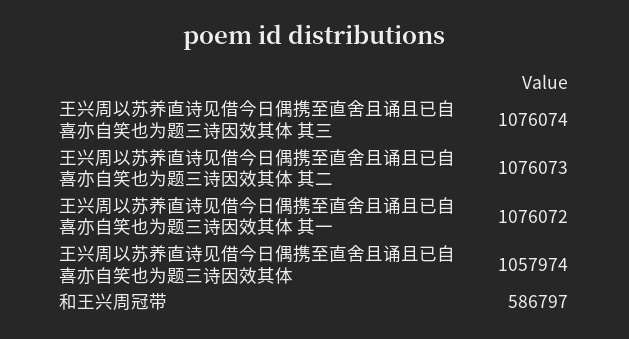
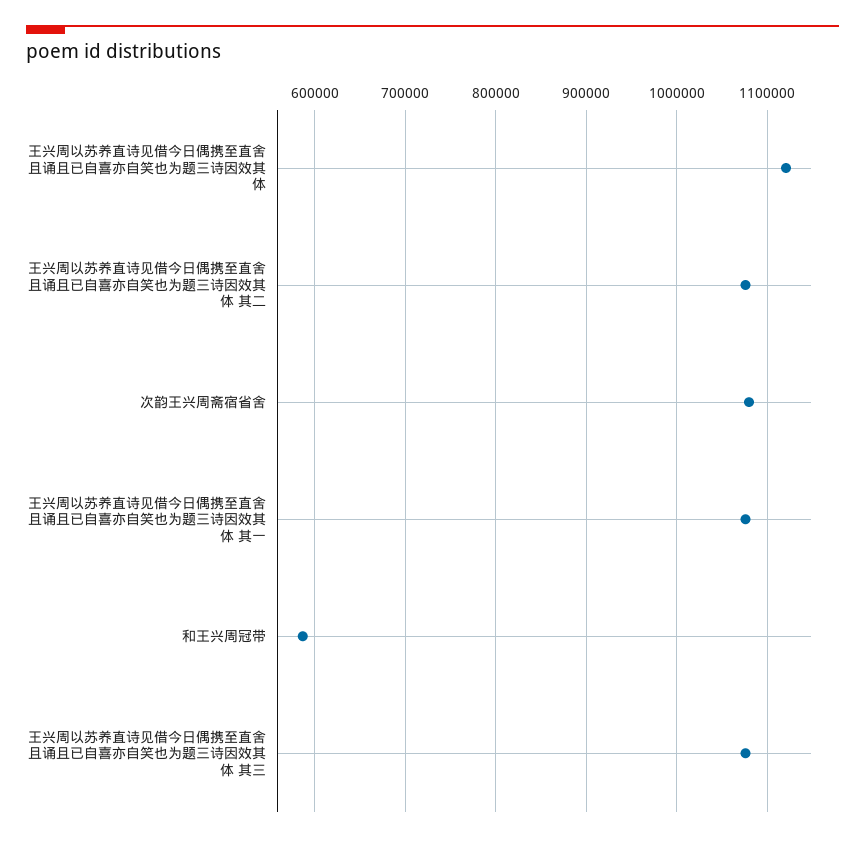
王兴周以苏养直诗见借今日偶携至直舍且诵且已自喜亦自笑也为题三诗因效其体: 1057974 -> 1120000
次韵王兴周斋宿省舍: none -> 1080000

